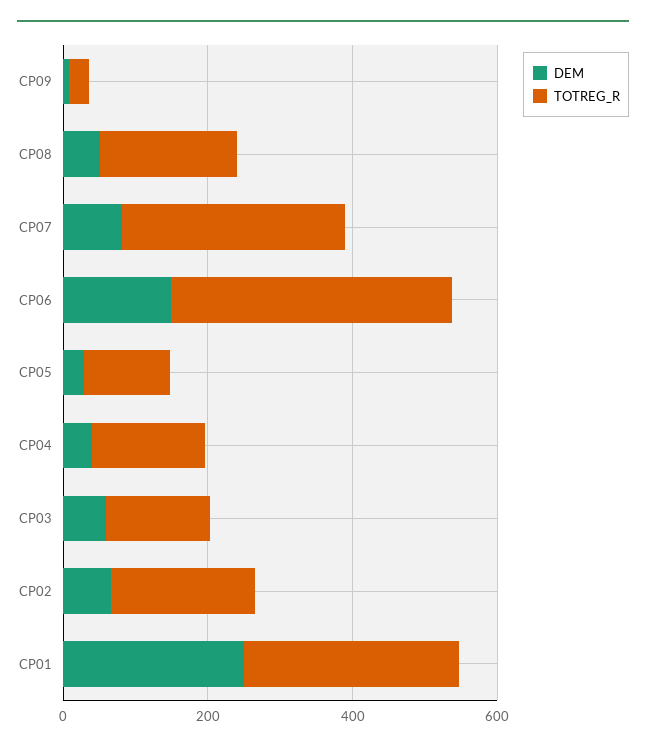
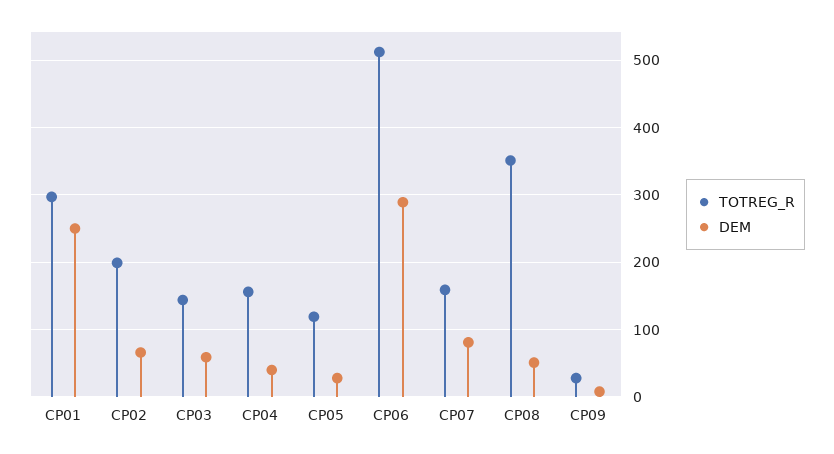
TOTREG_R, CP08: 200 -> 350
TOTREG_R, CP07: 300 -> 160
DEM, CP06: 150 -> 290
TOTREG_R, CP06: 400 -> 510

